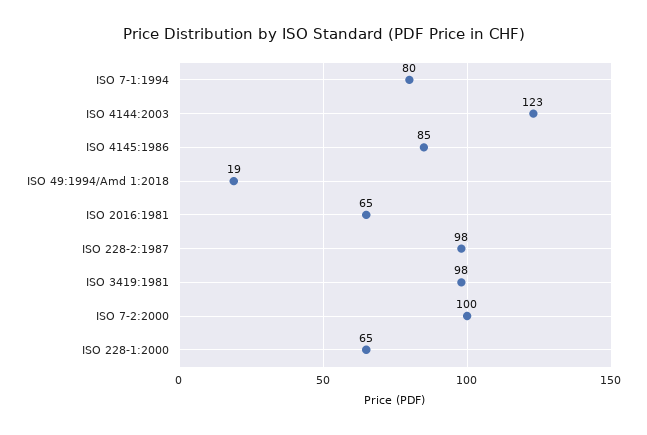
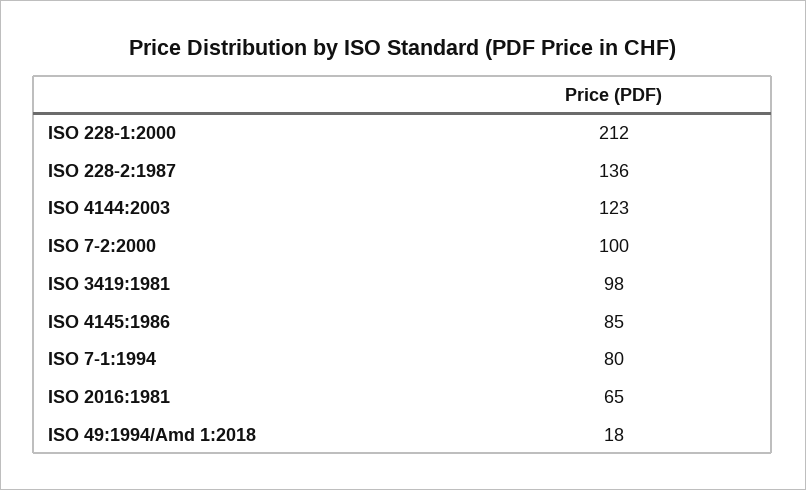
ISO 49:1994/Amd 1:2018: 19 -> 18
ISO 228-2:1987: 98 -> 136
ISO 228-1:2000: 65 -> 212

